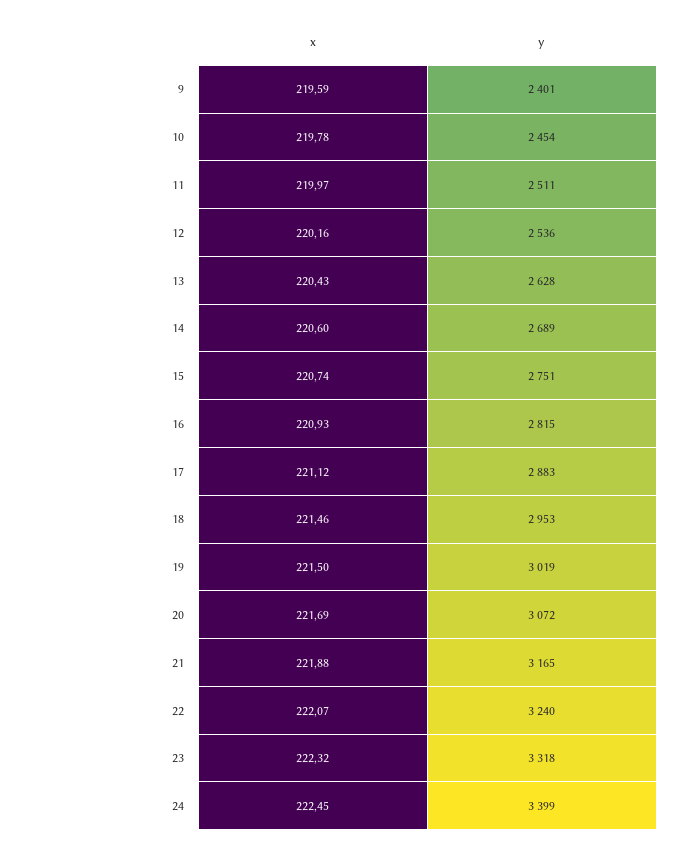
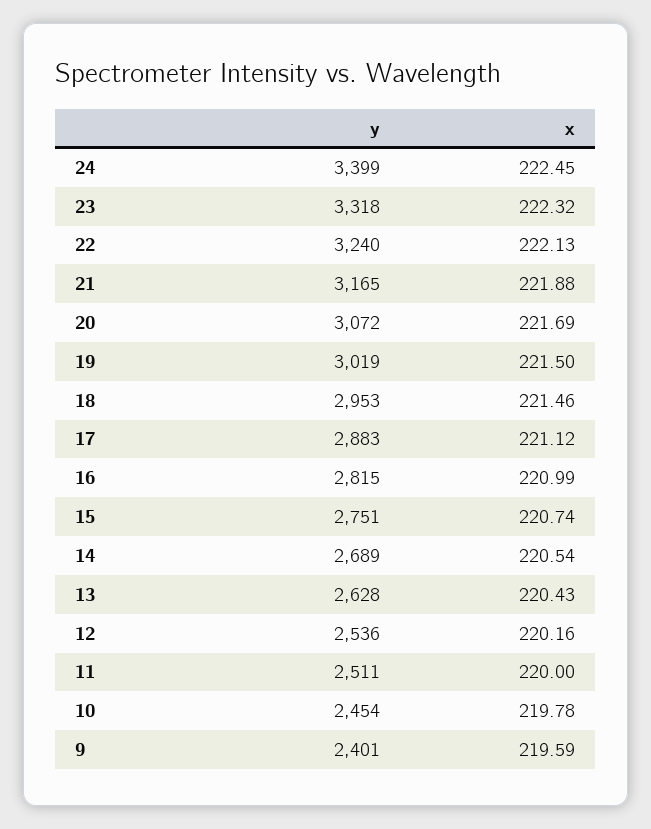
x, 11: 219.97 -> 220
x, 14: 220.6 -> 220.54
x, 16: 220.93 -> 220.99
x, 22: 222.07 -> 222.13

